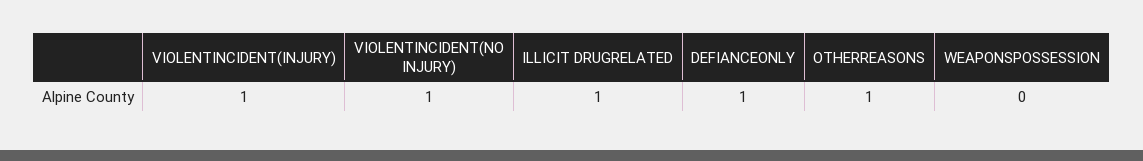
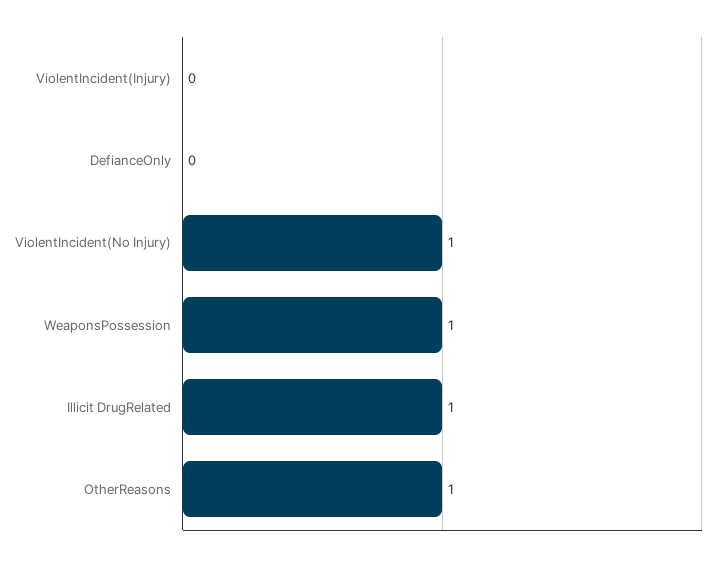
VIOLENTINCIDENT(INJURY): 1 -> 0
DEFIANCEONLY: 1 -> 0
WEAPONSPOSSESSION: 0 -> 1

